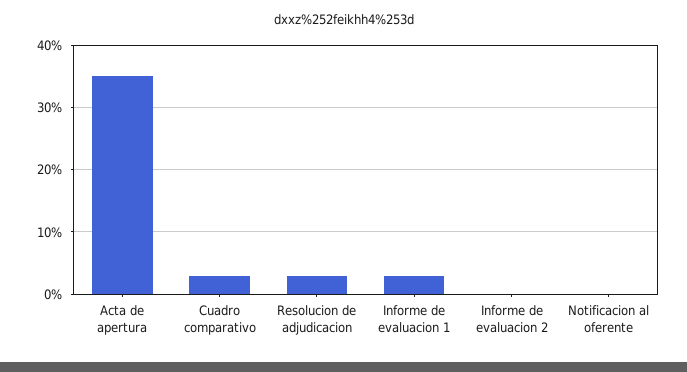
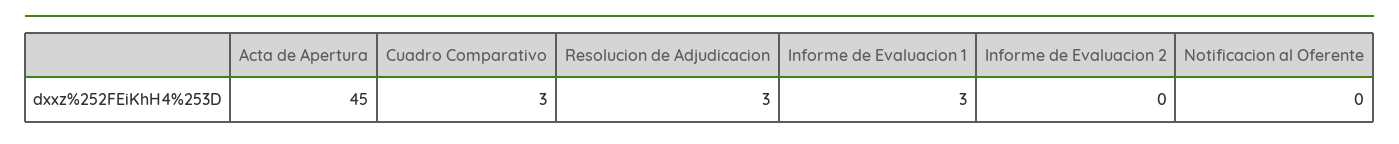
Acta de apertura: 35 -> 45

